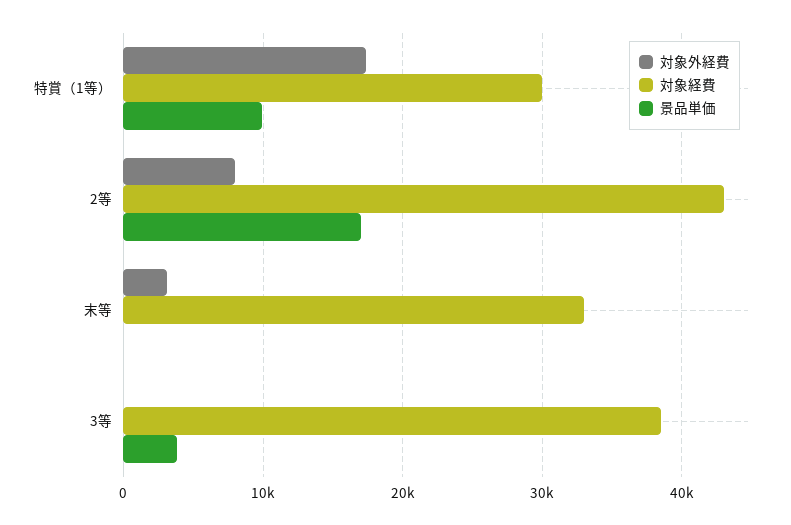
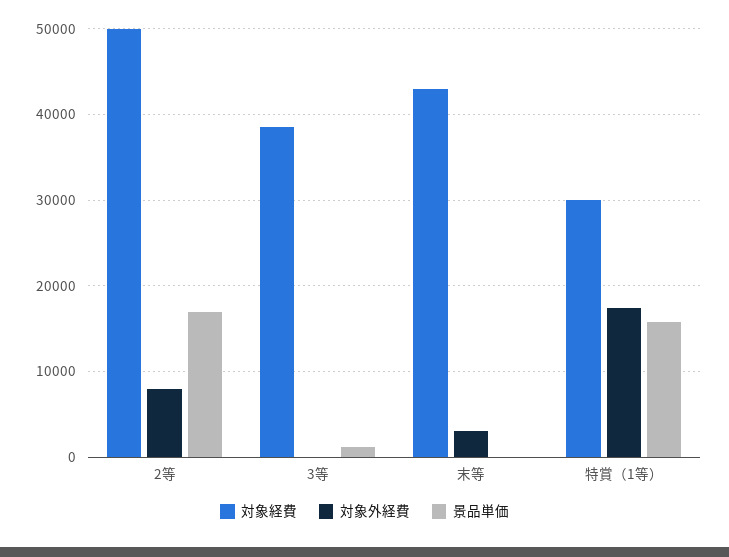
景品単価, 特賞（1等）: 10000 -> 16000
対象経費, 2等: 43000 -> 50000
対象経費, 末等: 33000 -> 43000
景品単価, 3等: 4000 -> 1000

